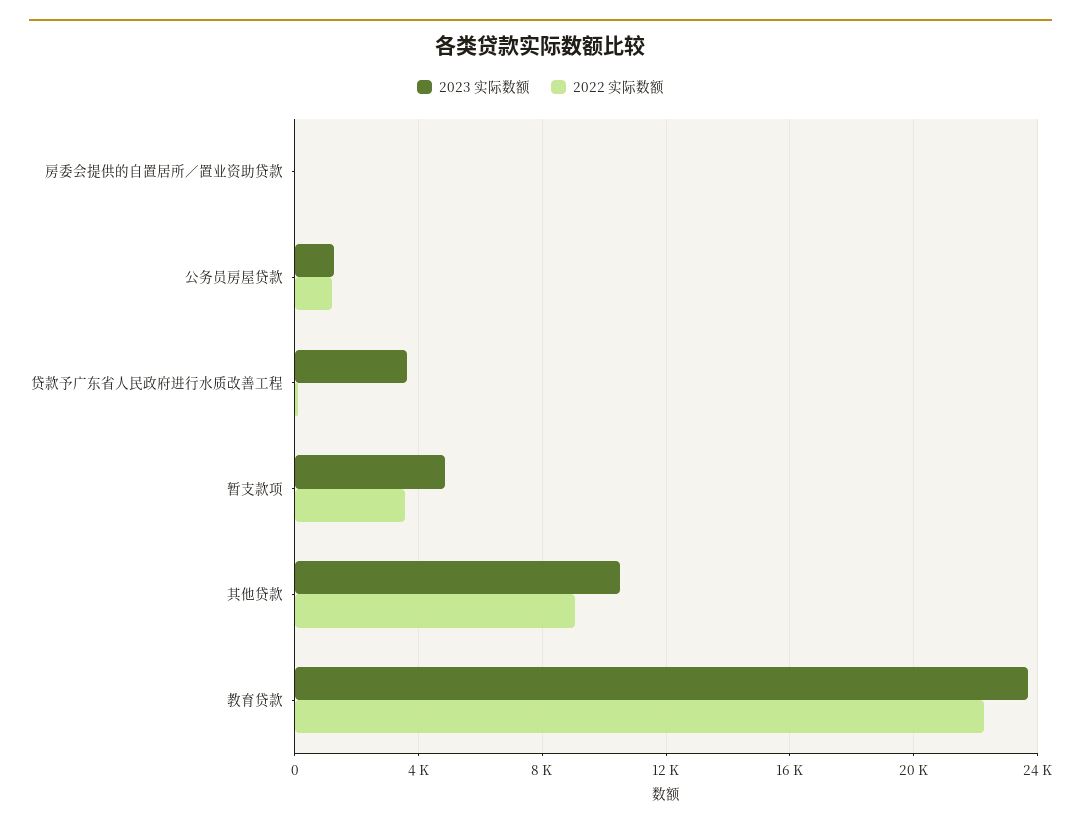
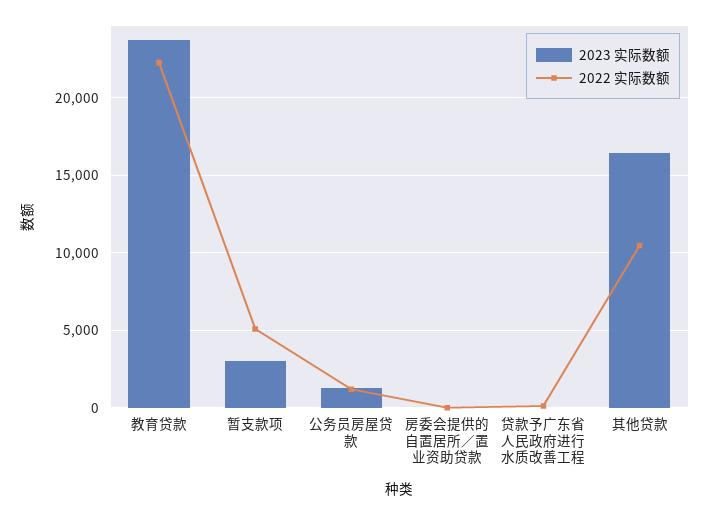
2023 实际数额, 贷款予广东省人民政府进行水质改善工程: 3500 -> 0
2023 实际数额, 暂支款项: 5000 -> 3000
2022 实际数额, 暂支款项: 3500 -> 5000
2023 实际数额, 其他贷款: 10500 -> 16500
2022 实际数额, 其他贷款: 9000 -> 10500

